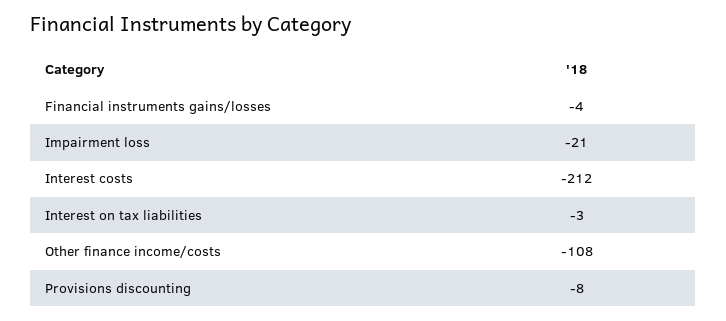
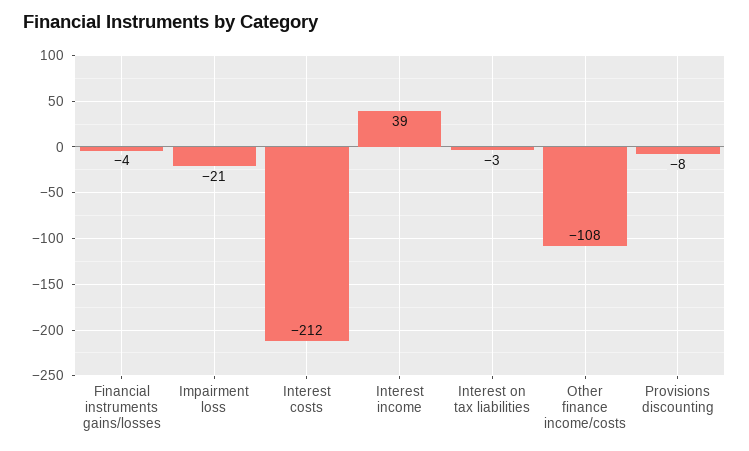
Interest income: none -> 39

